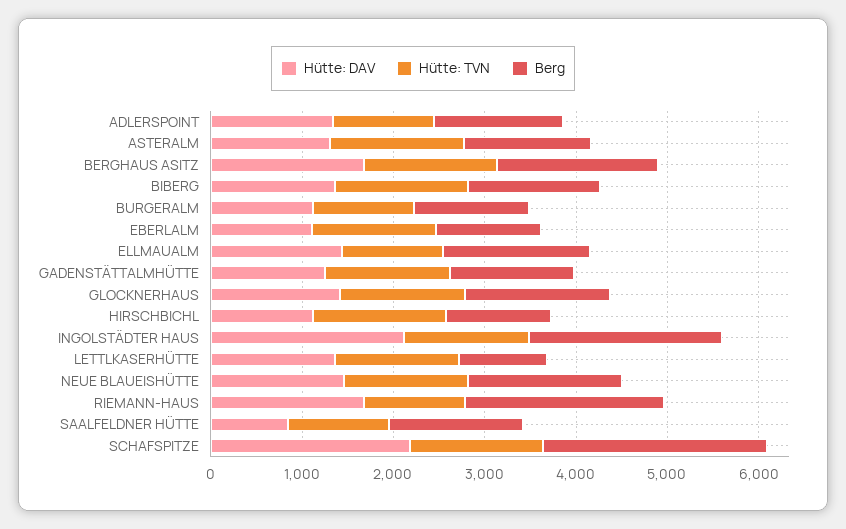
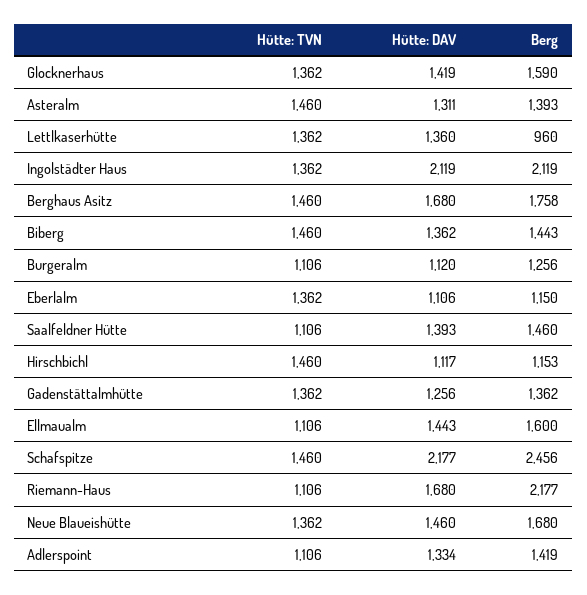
Hütte: DAV, SAALFELDNER HÜTTE: 800 -> 1393

